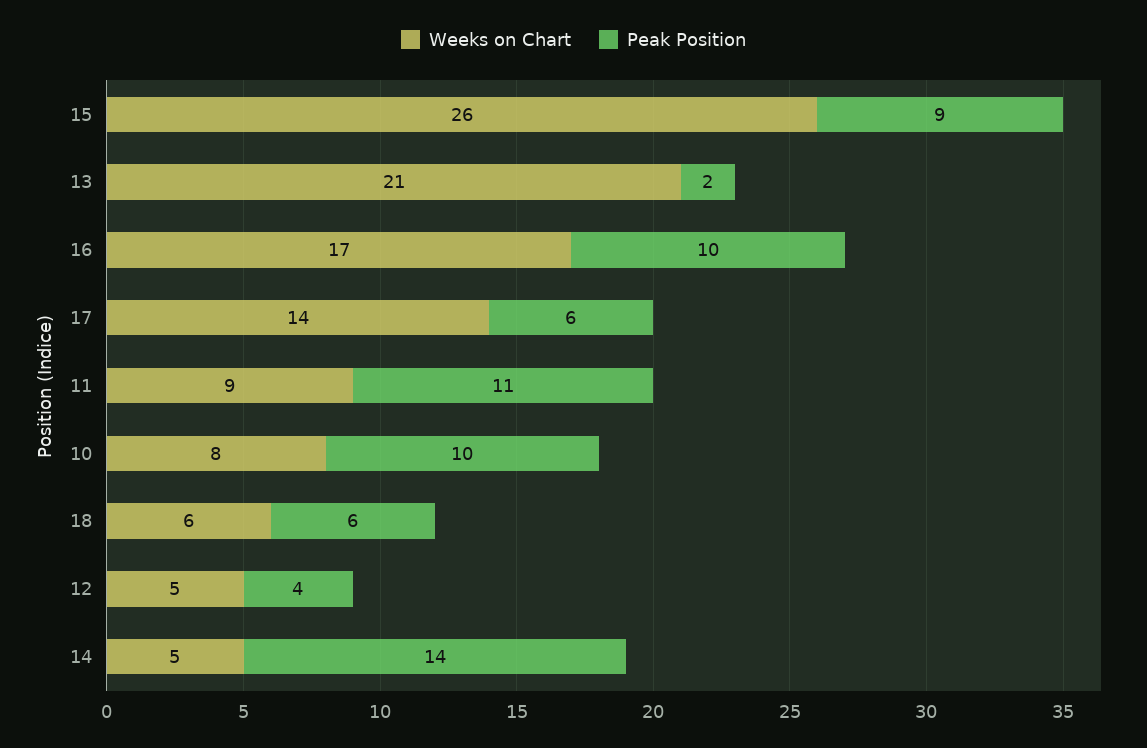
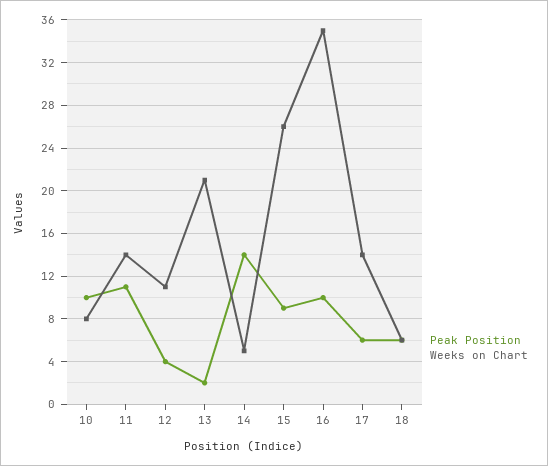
Weeks on Chart, 16: 17 -> 35
Weeks on Chart, 11: 9 -> 14
Weeks on Chart, 12: 5 -> 11

